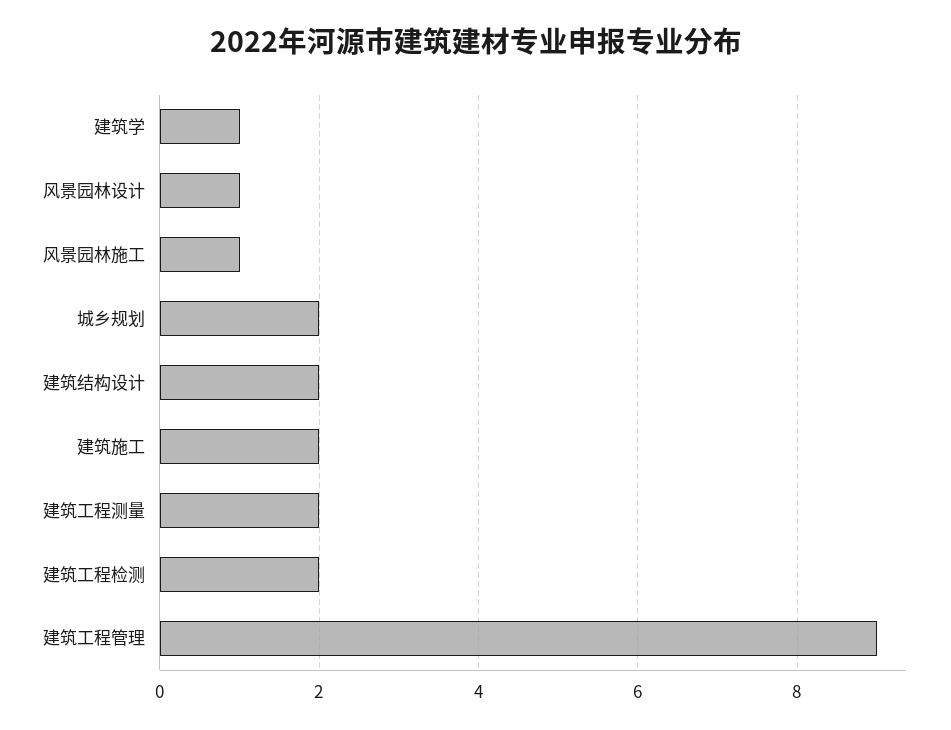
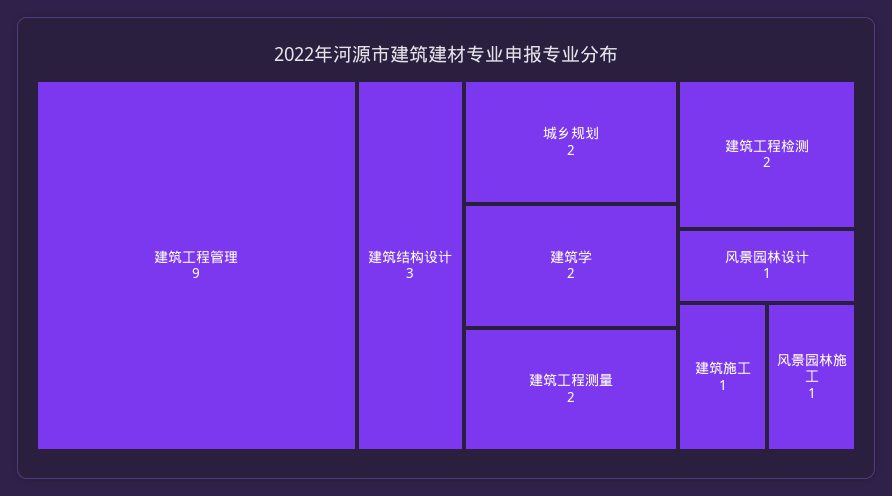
建筑学: 1 -> 2
建筑结构设计: 2 -> 3
建筑施工: 2 -> 1

